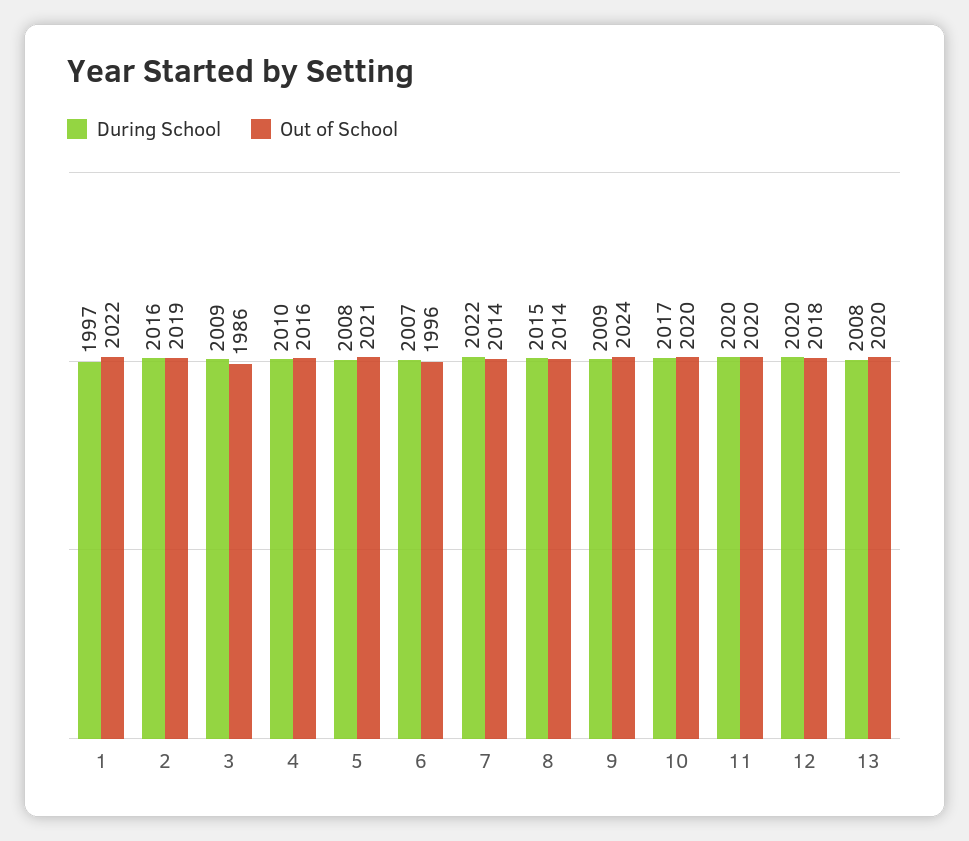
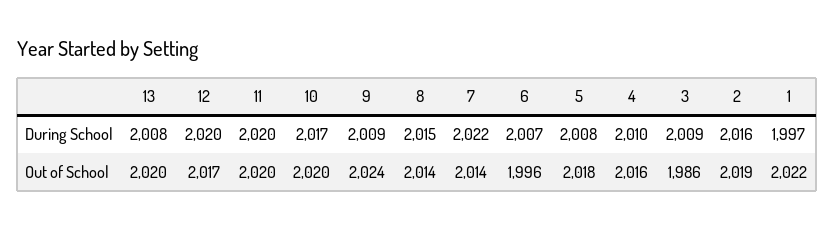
Out of School, 5: 2021 -> 2018
Out of School, 12: 2018 -> 2017

